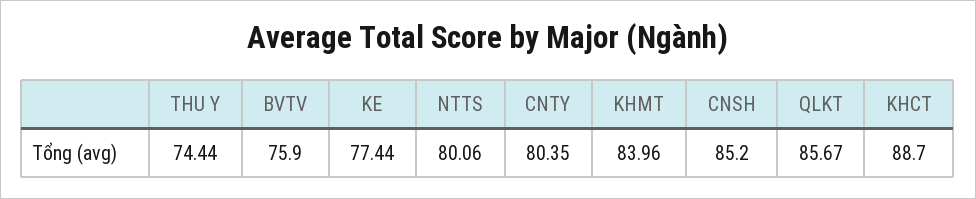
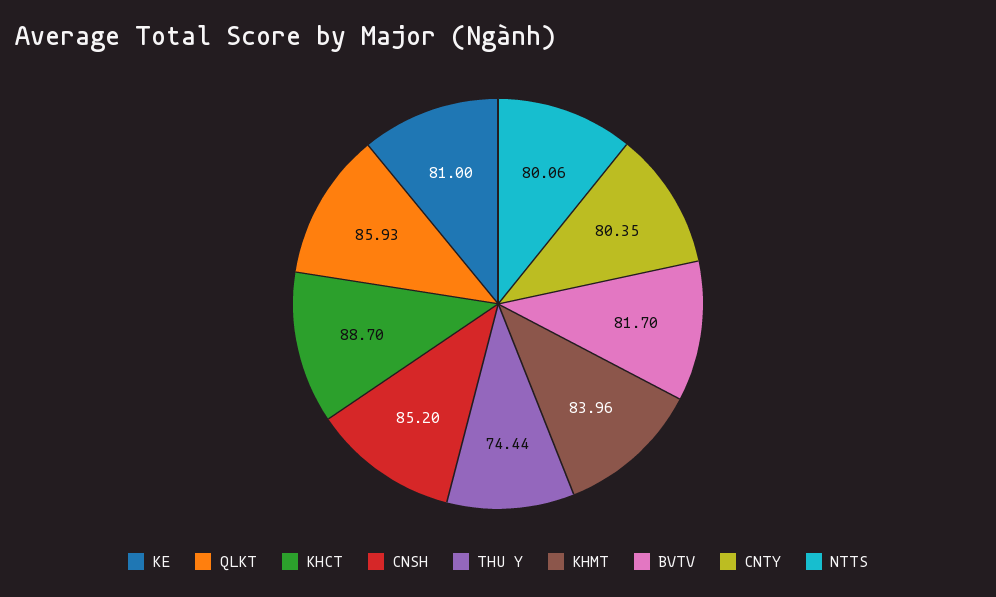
BVTV: 75.9 -> 81.7
KE: 77.44 -> 81
QLKT: 85.67 -> 85.93

